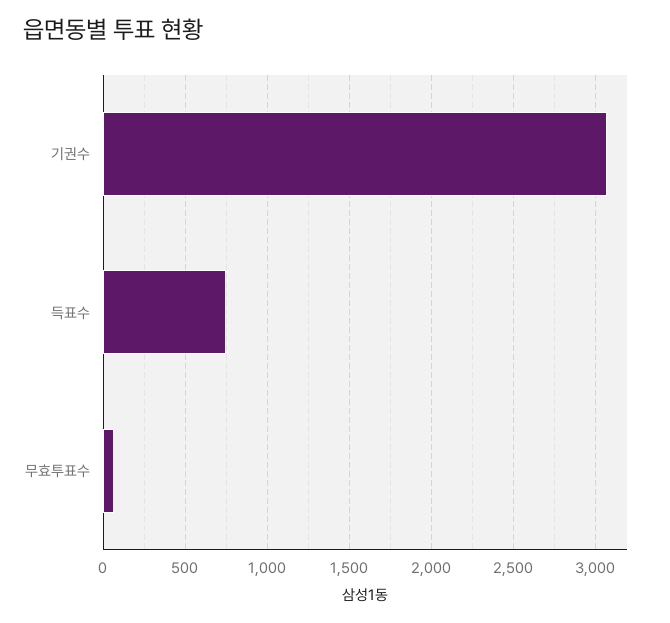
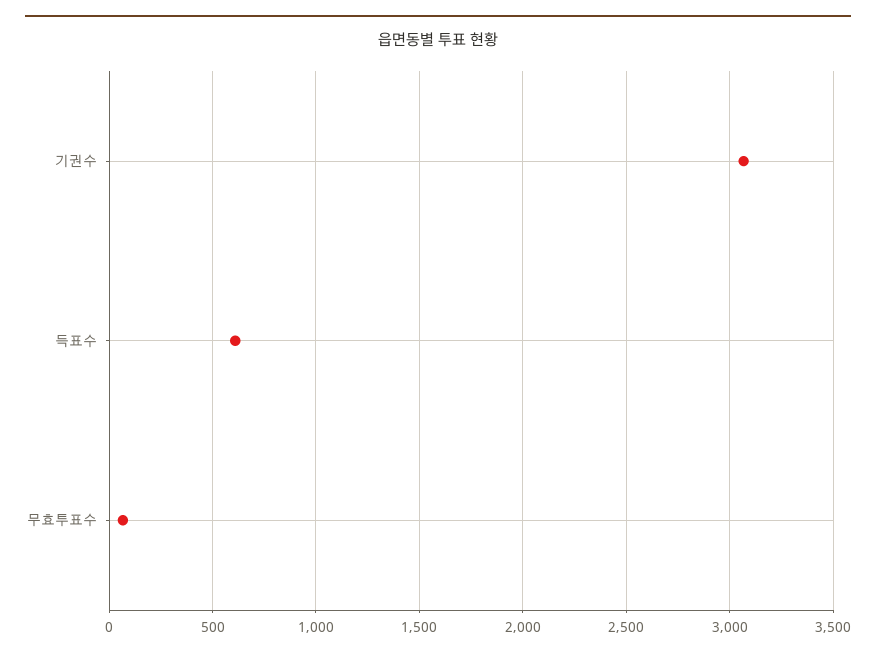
득표수: 750 -> 600

